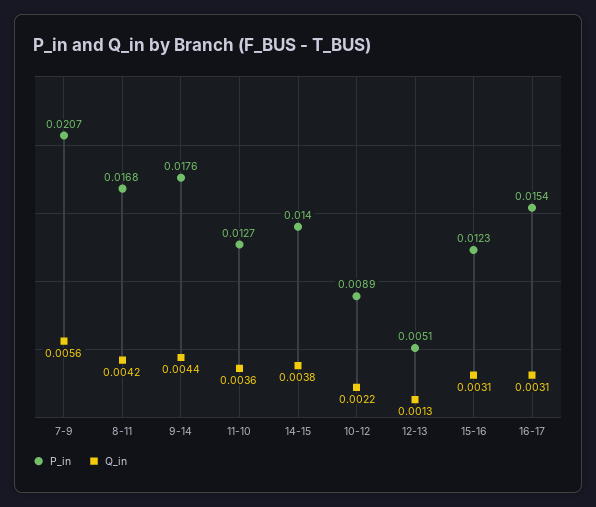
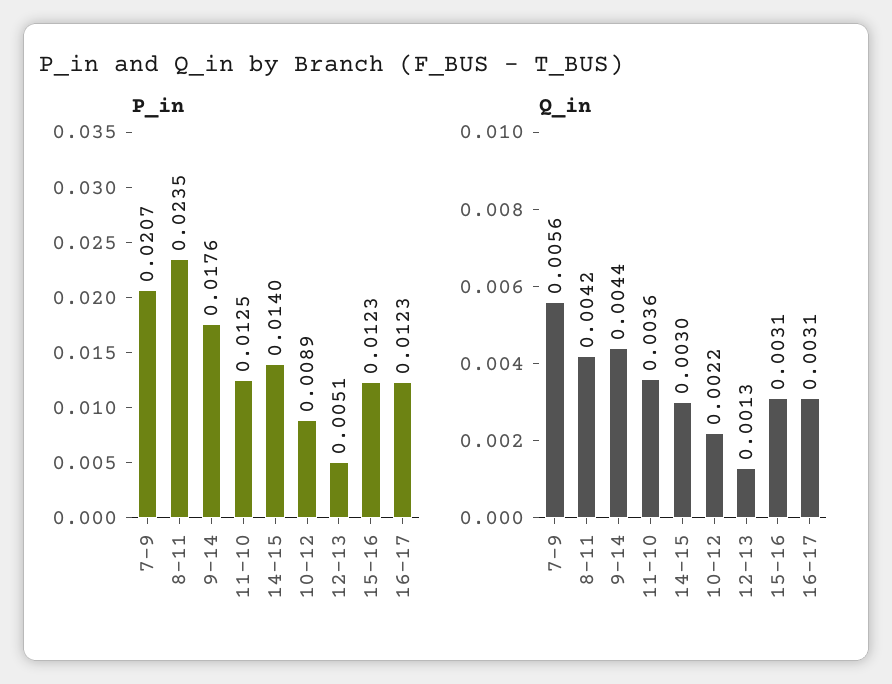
P_in, 8-11: 0.0168 -> 0.0235
P_in, 11-10: 0.0127 -> 0.0125
Q_in, 14-15: 0.0038 -> 0.003
P_in, 16-17: 0.0154 -> 0.0123

